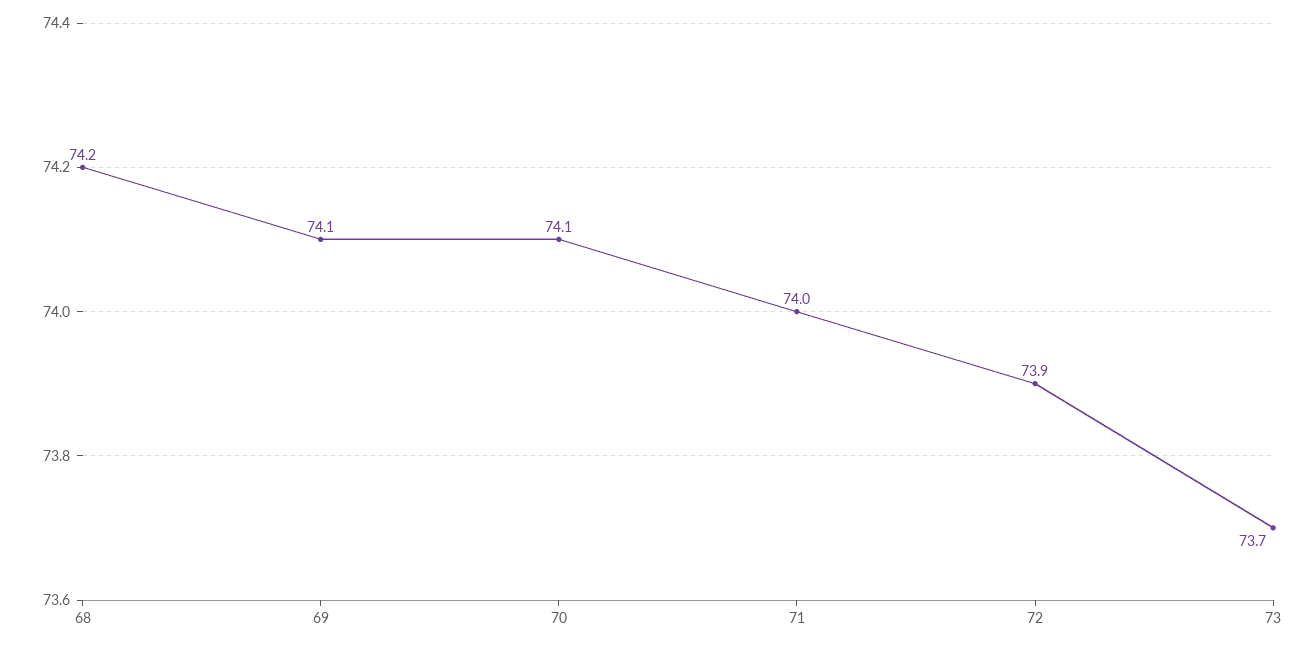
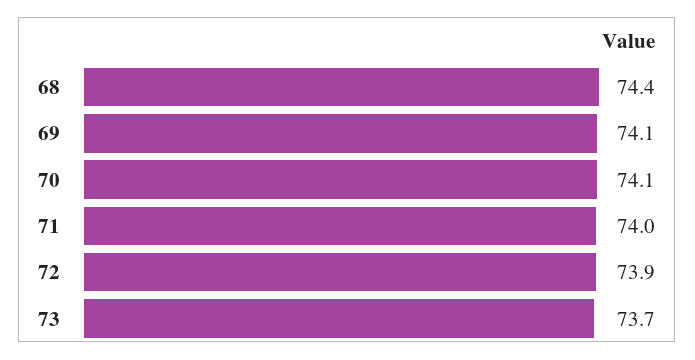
68: 74.2 -> 74.4

